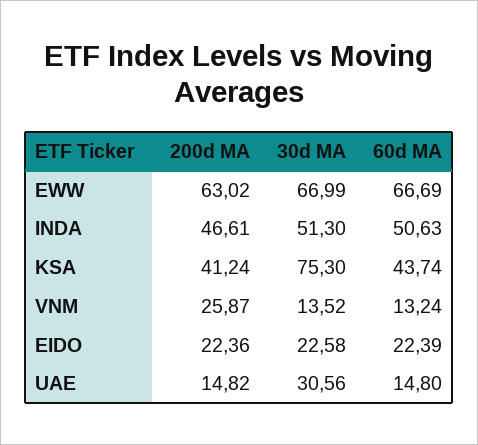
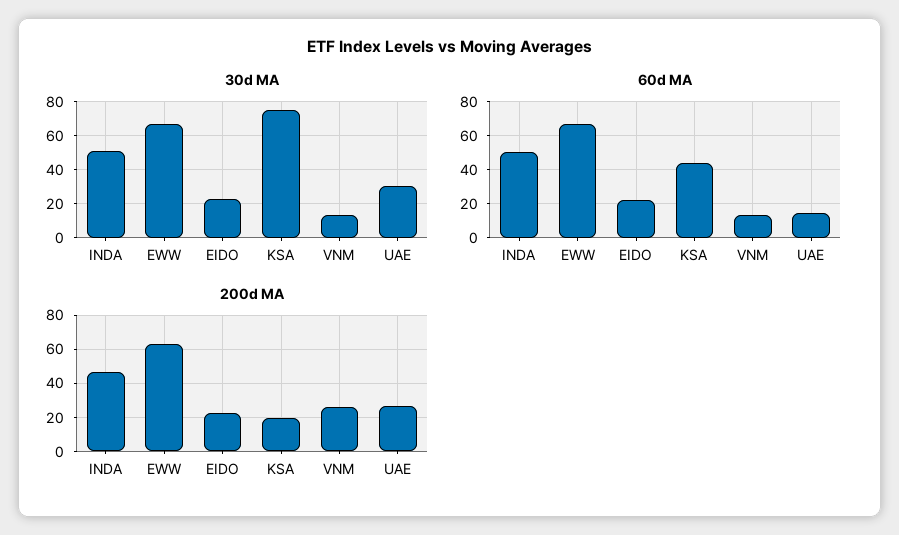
200d MA, KSA: 41.24 -> 20
200d MA, UAE: 14.82 -> 25

